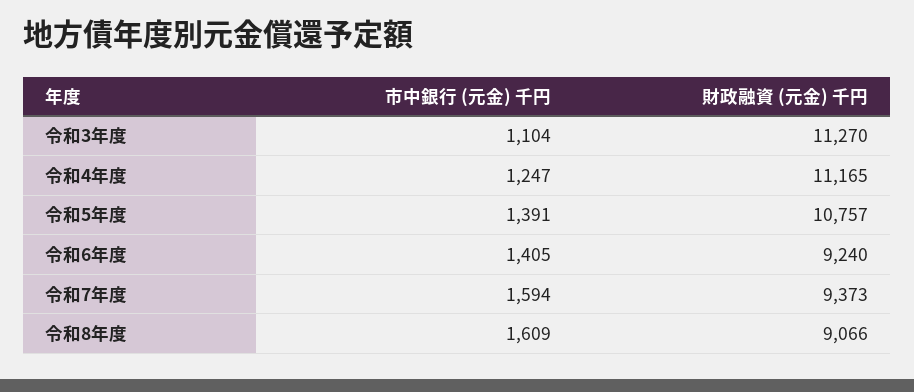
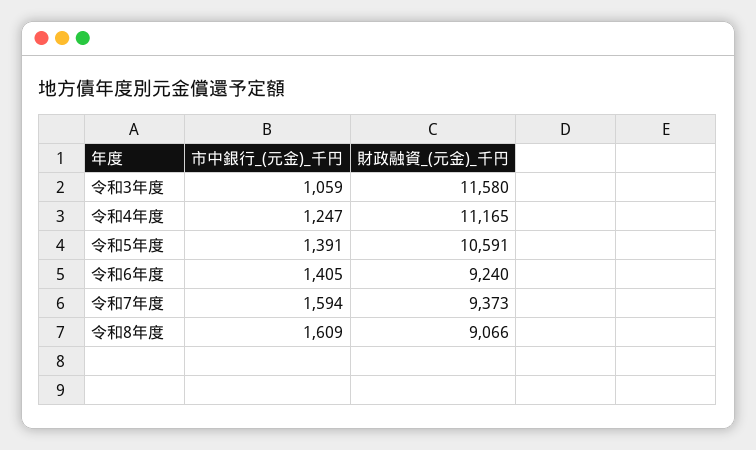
市中銀行 (元金) 千円, 令和3年度: 1104 -> 1059
財政融資 (元金) 千円, 令和3年度: 11270 -> 11580
財政融資 (元金) 千円, 令和5年度: 10757 -> 10591

